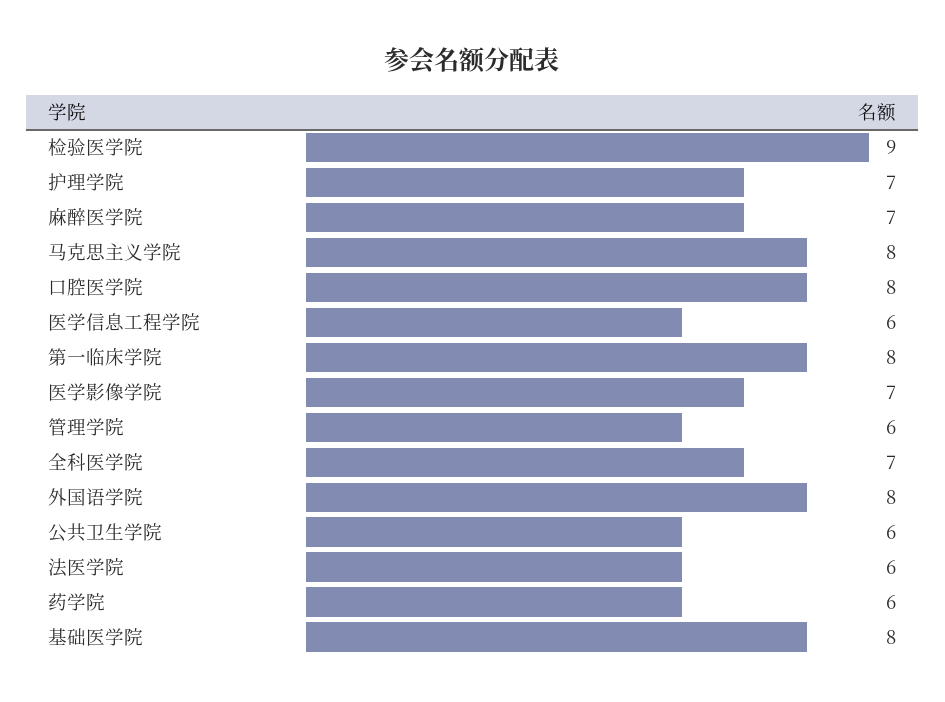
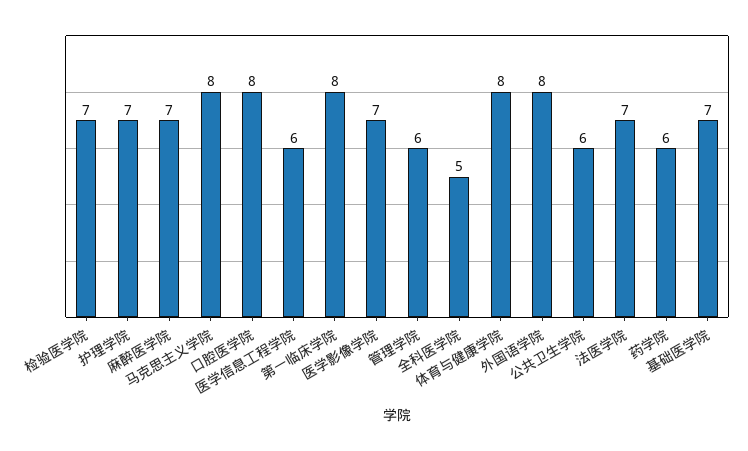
检验医学院: 9 -> 7
全科医学院: 7 -> 5
法医学院: 6 -> 7
基础医学院: 8 -> 7
体育与健康学院: none -> 8

